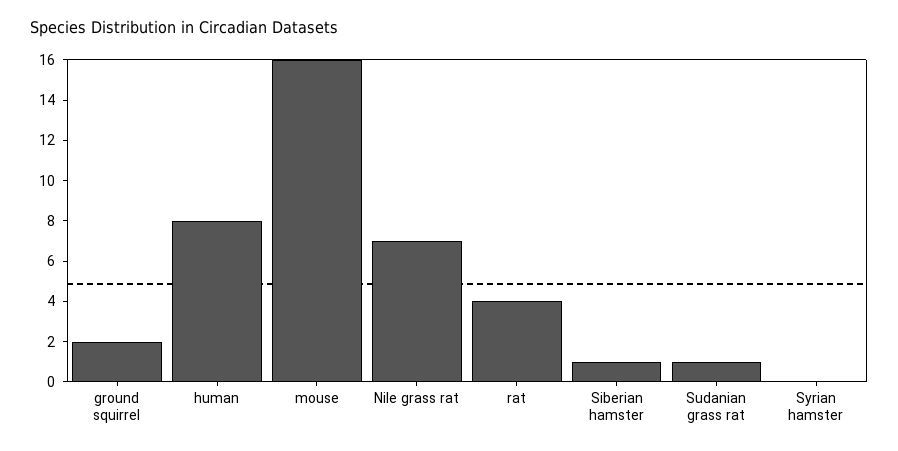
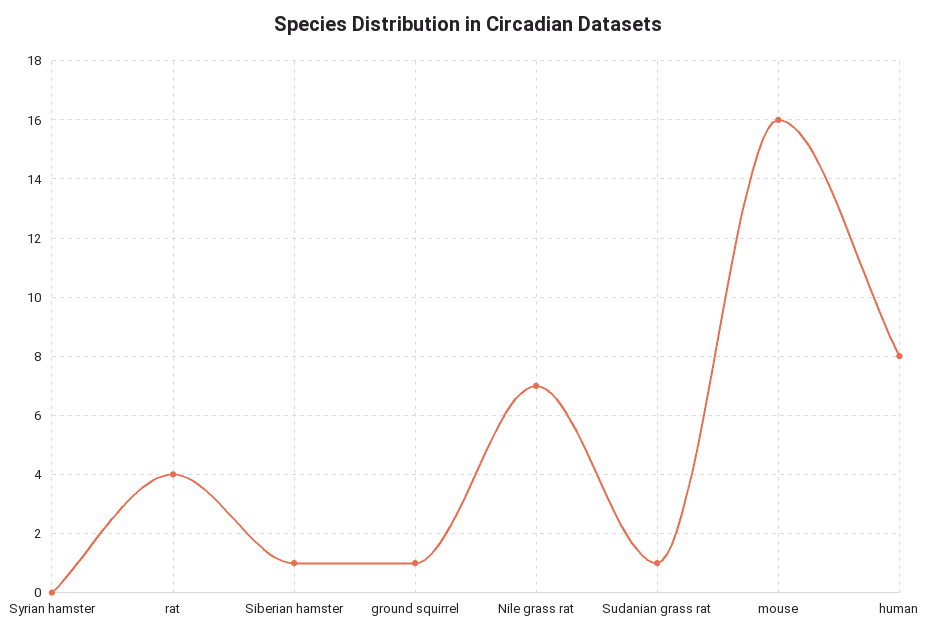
ground squirrel: 2 -> 1

